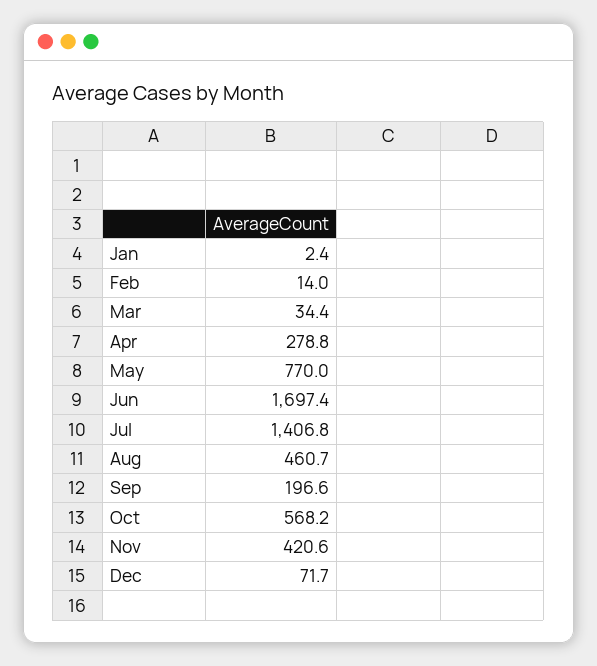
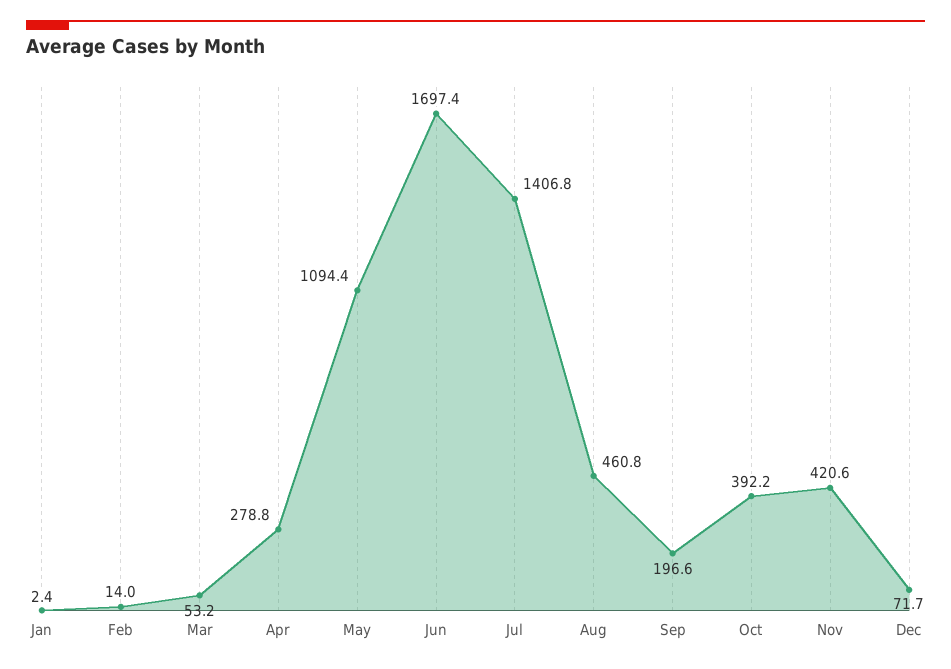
Mar: 34.4 -> 53.2
May: 770 -> 1094.4
Aug: 460.7 -> 460.8
Oct: 568.2 -> 392.2

